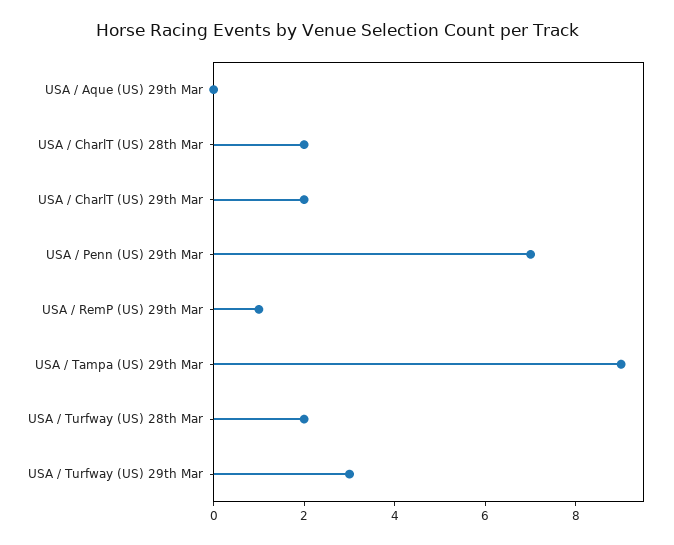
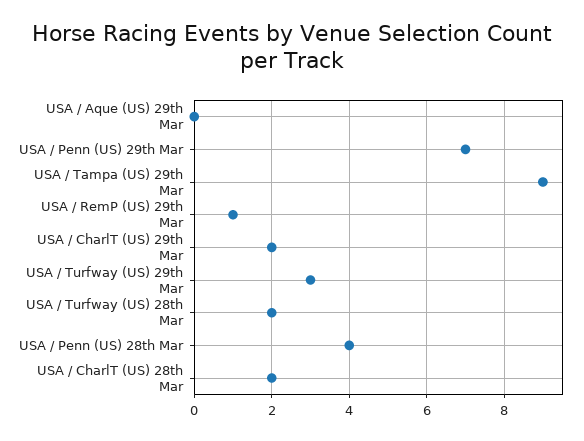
USA / Penn (US) 28th Mar: none -> 4

